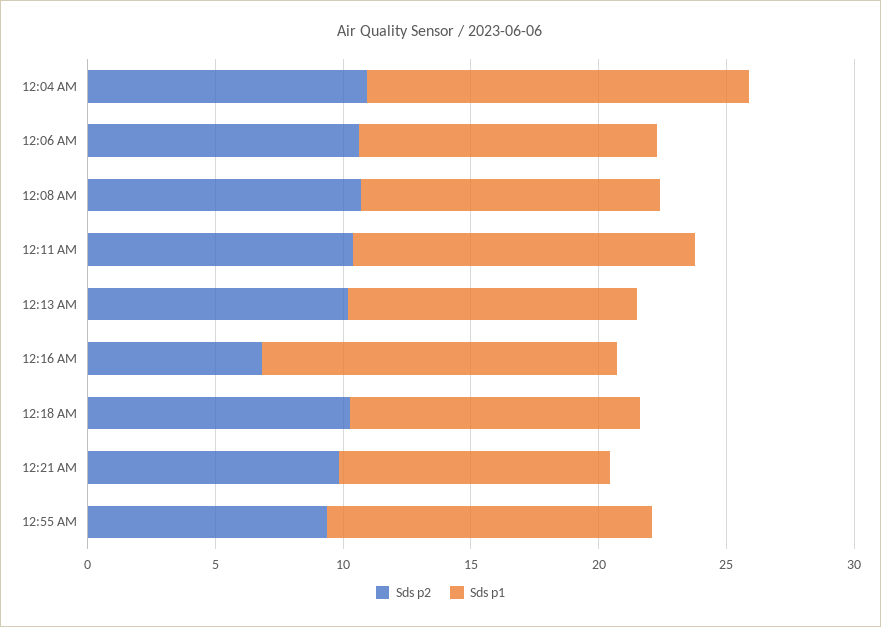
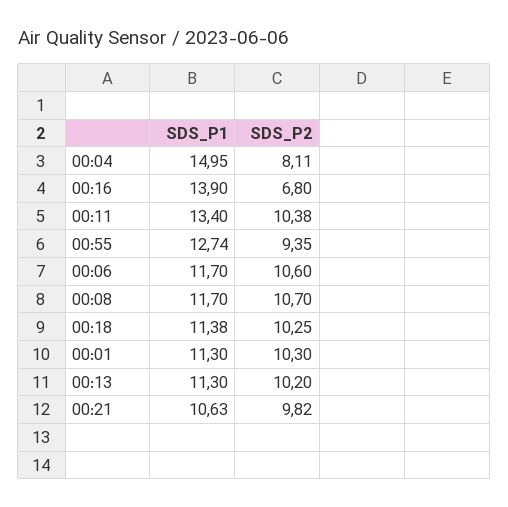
Sds p2, 12:04 AM: 11 -> 8.11
Sds p1, 00:01: none -> 11.3
Sds p2, 00:01: none -> 10.3

